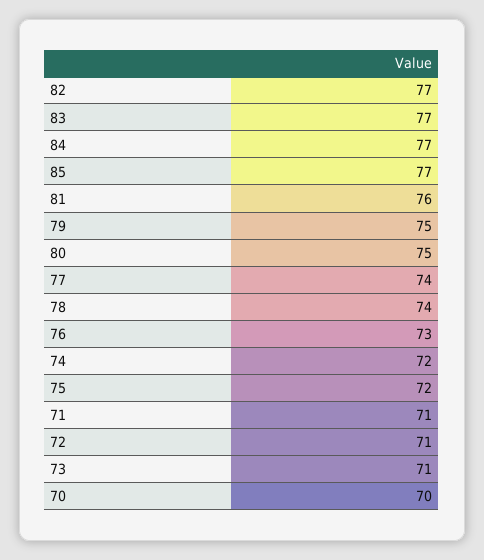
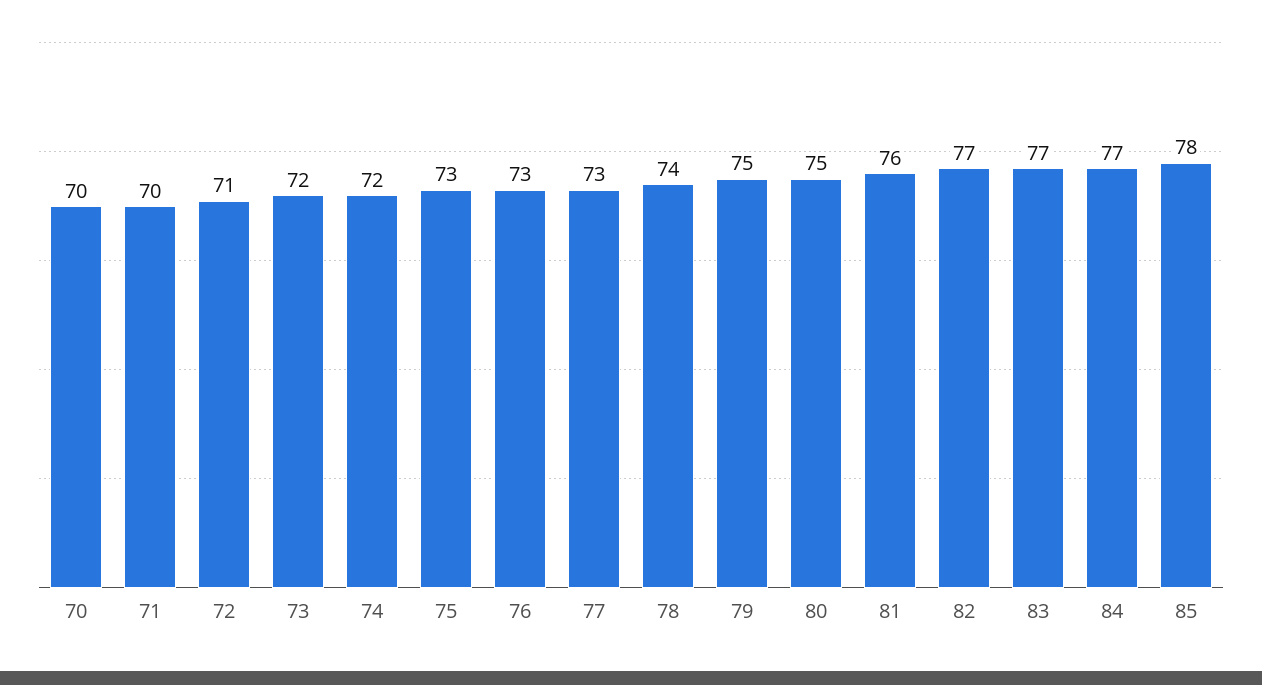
85: 77 -> 78
77: 74 -> 73
75: 72 -> 73
71: 71 -> 70
73: 71 -> 72

